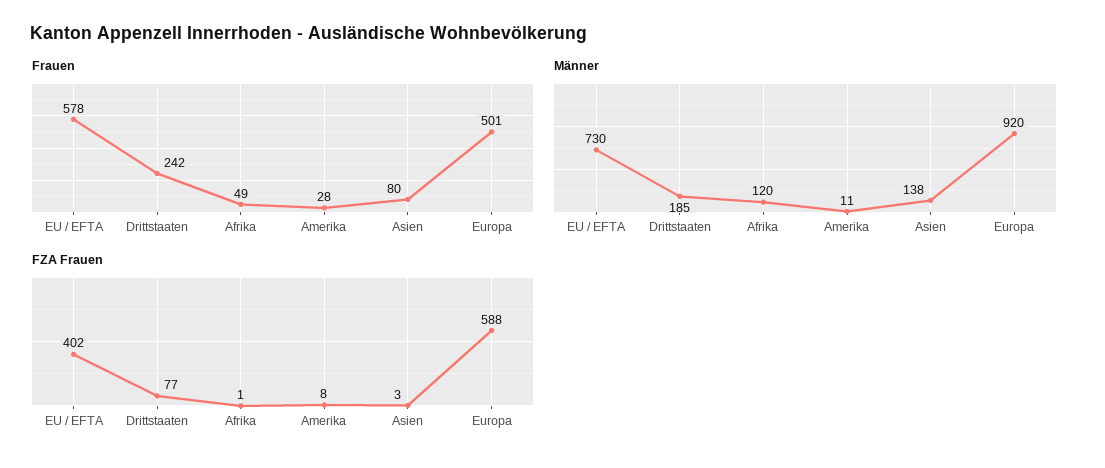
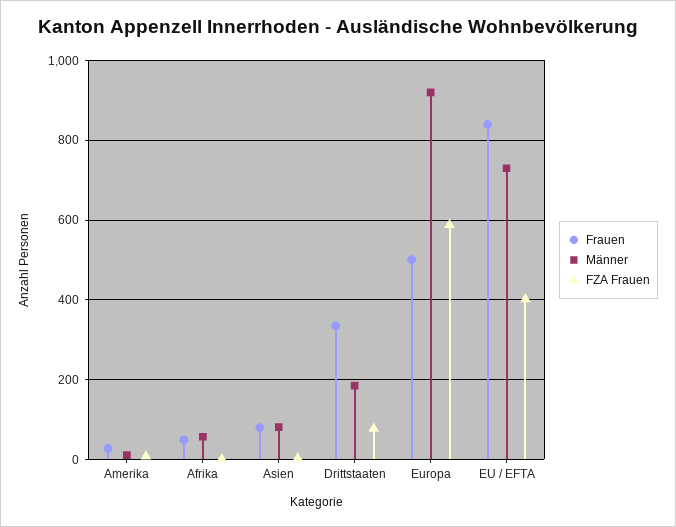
Frauen, EU / EFTA: 578 -> 840
Frauen, Drittstaaten: 242 -> 340
Männer, Afrika: 120 -> 60
Männer, Asien: 138 -> 80

